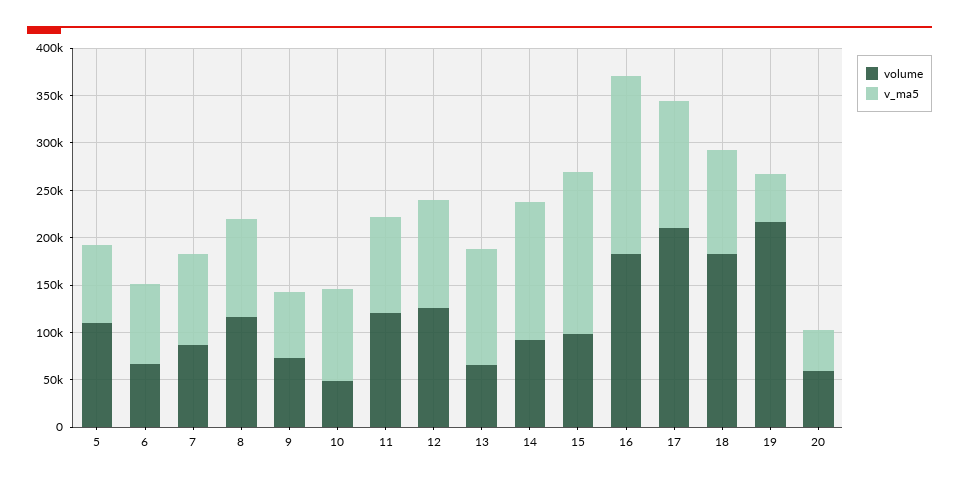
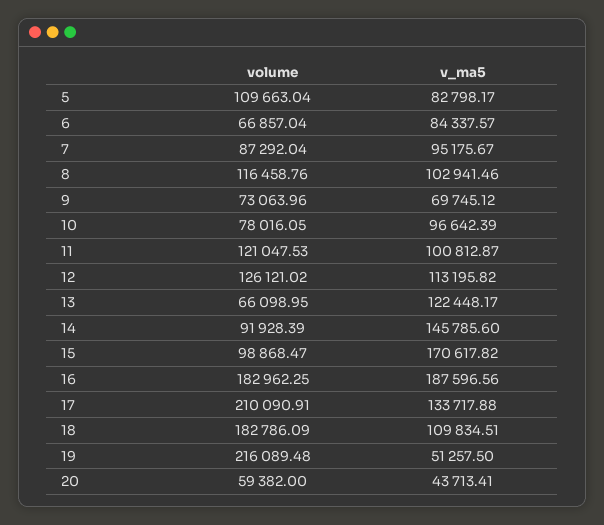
volume, 10: 50000 -> 78016.05

